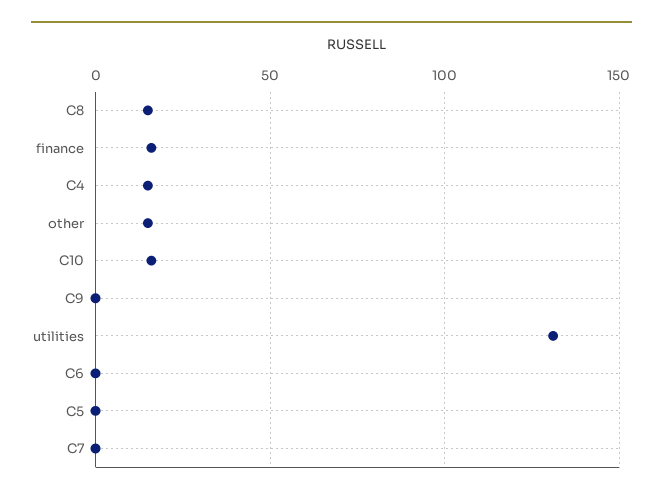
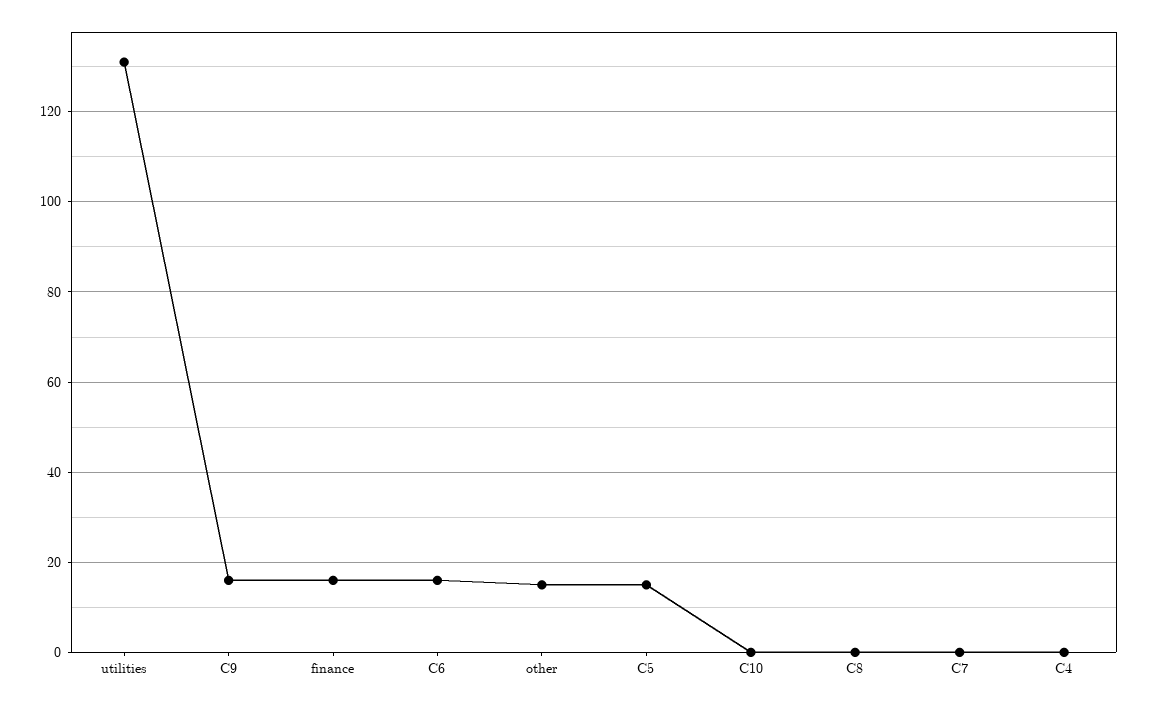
C8: 15 -> 0
C4: 15 -> 0
C10: 15 -> 0
C9: 0 -> 15
C6: 0 -> 15
C5: 0 -> 15

